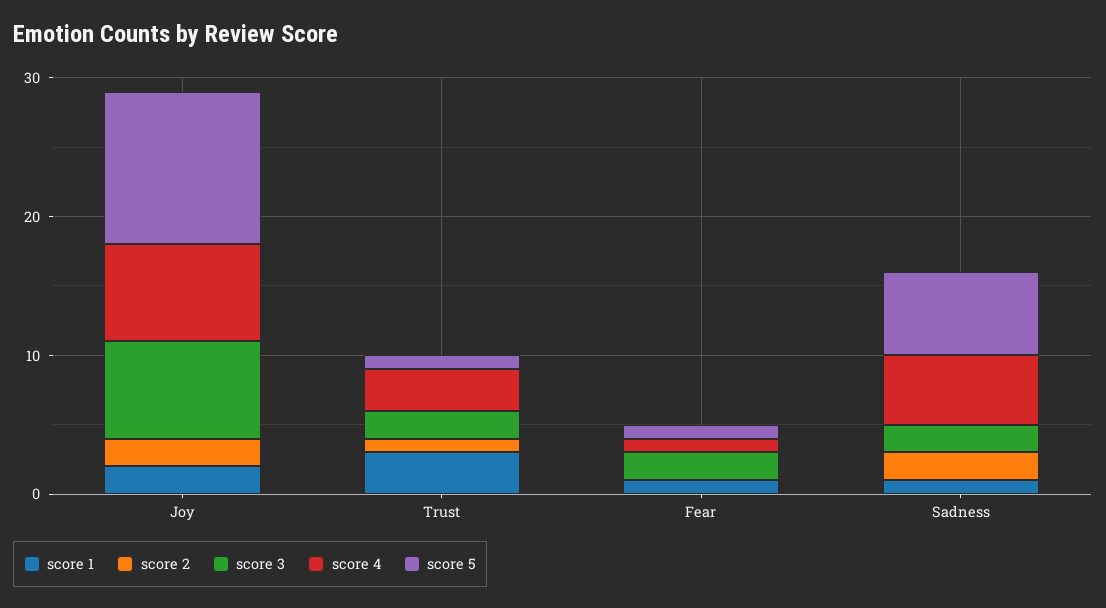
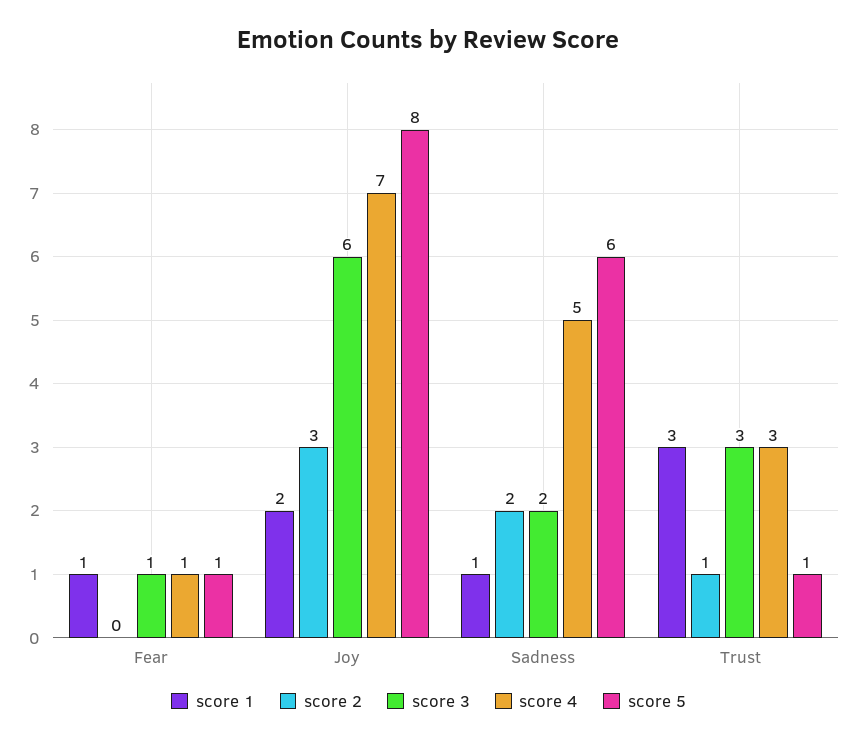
score 2, Joy: 2 -> 3
score 3, Joy: 7 -> 6
score 5, Joy: 11 -> 8
score 3, Trust: 2 -> 3
score 3, Fear: 2 -> 1

